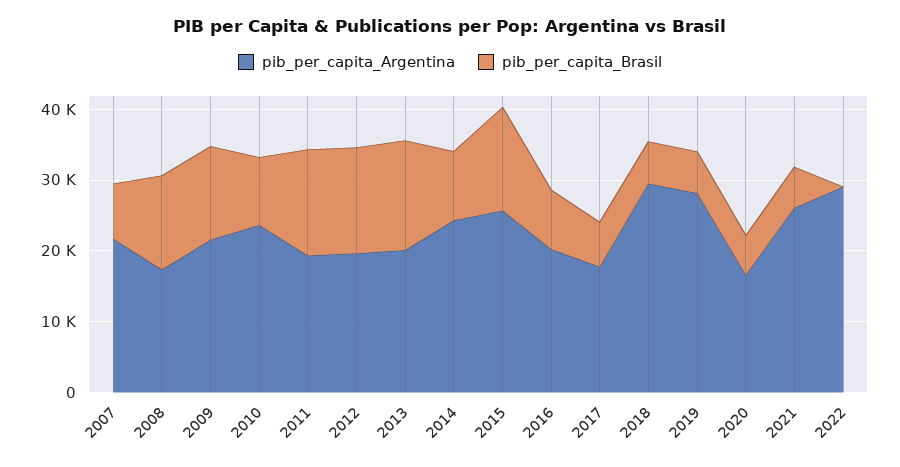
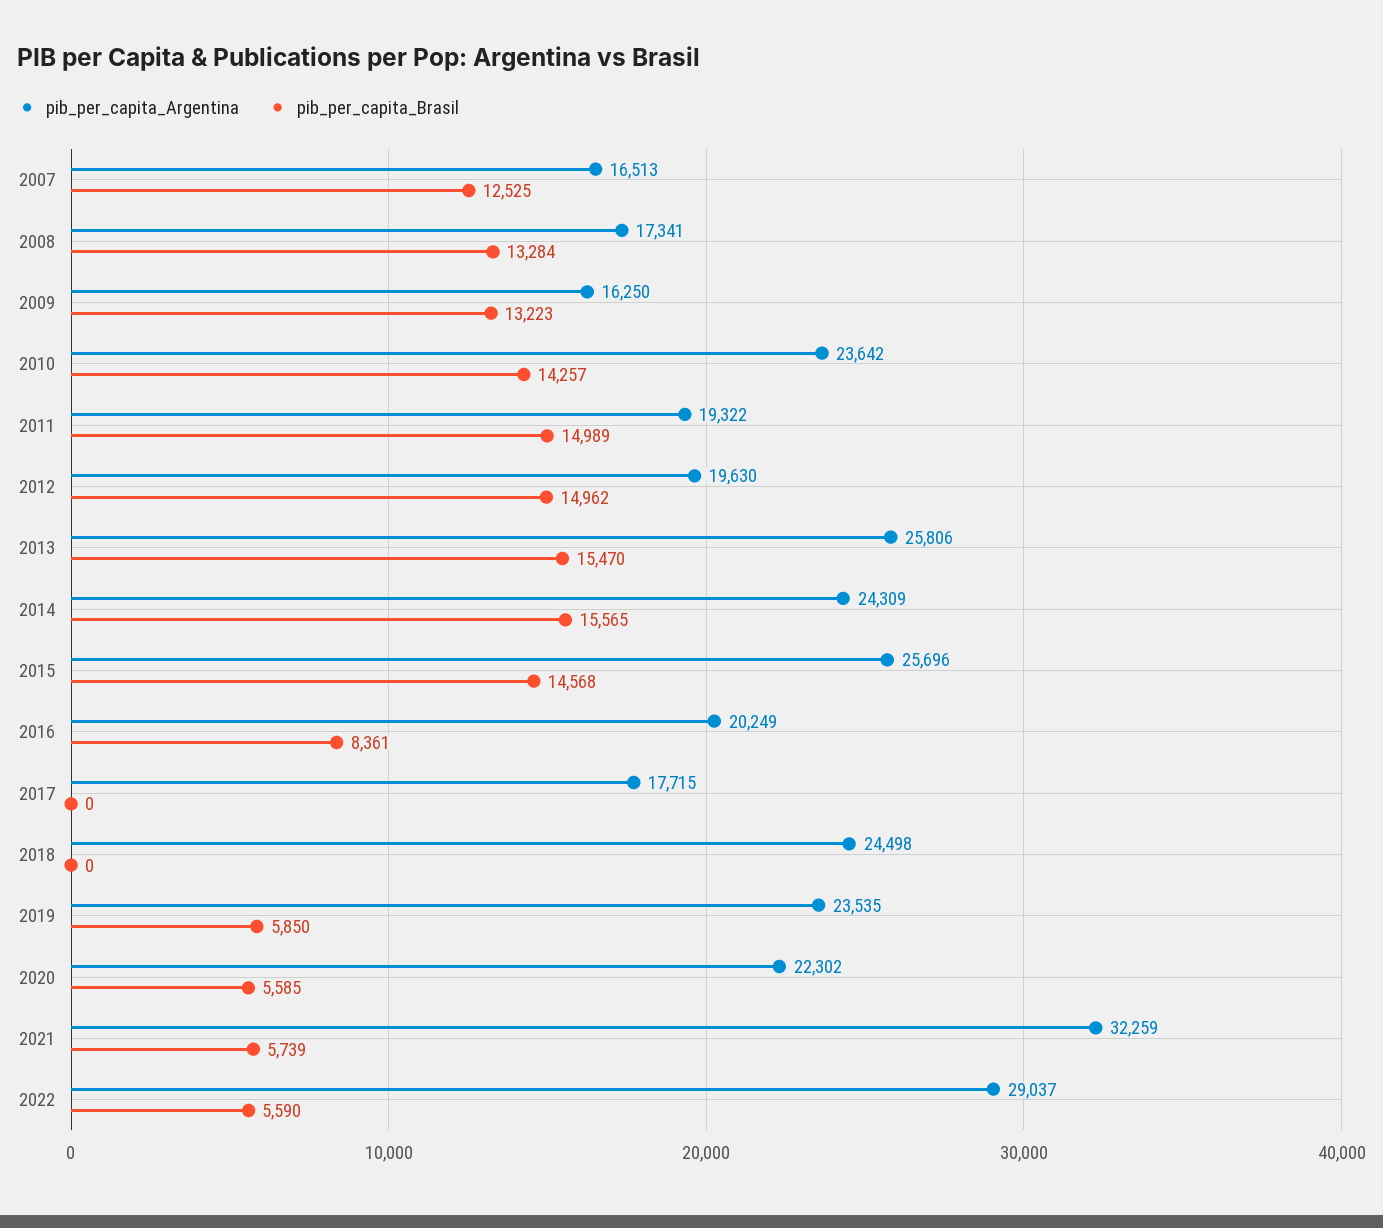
pib_per_capita_Argentina, 2007: 22000 -> 16513
pib_per_capita_Brasil, 2007: 8000 -> 12525
pib_per_capita_Argentina, 2009: 22000 -> 16250
pib_per_capita_Brasil, 2010: 10000 -> 14257
pib_per_capita_Argentina, 2013: 20000 -> 25806
pib_per_capita_Brasil, 2014: 10000 -> 15565
pib_per_capita_Brasil, 2017: 6000 -> 0
pib_per_capita_Argentina, 2018: 30000 -> 24498
pib_per_capita_Brasil, 2018: 6000 -> 0
pib_per_capita_Argentina, 2019: 28000 -> 23535
pib_per_capita_Argentina, 2020: 16000 -> 22302
pib_per_capita_Argentina, 2021: 26000 -> 32259
pib_per_capita_Brasil, 2022: 0 -> 5590

